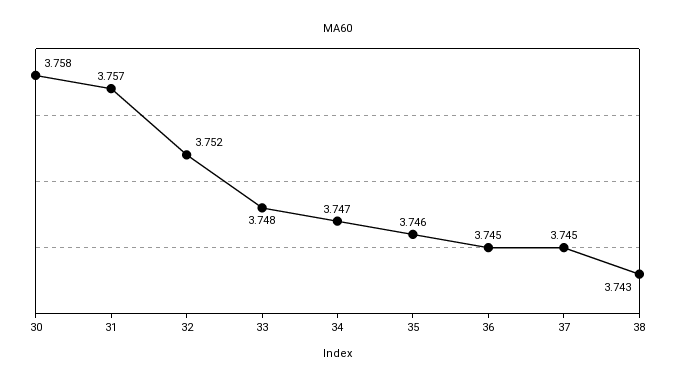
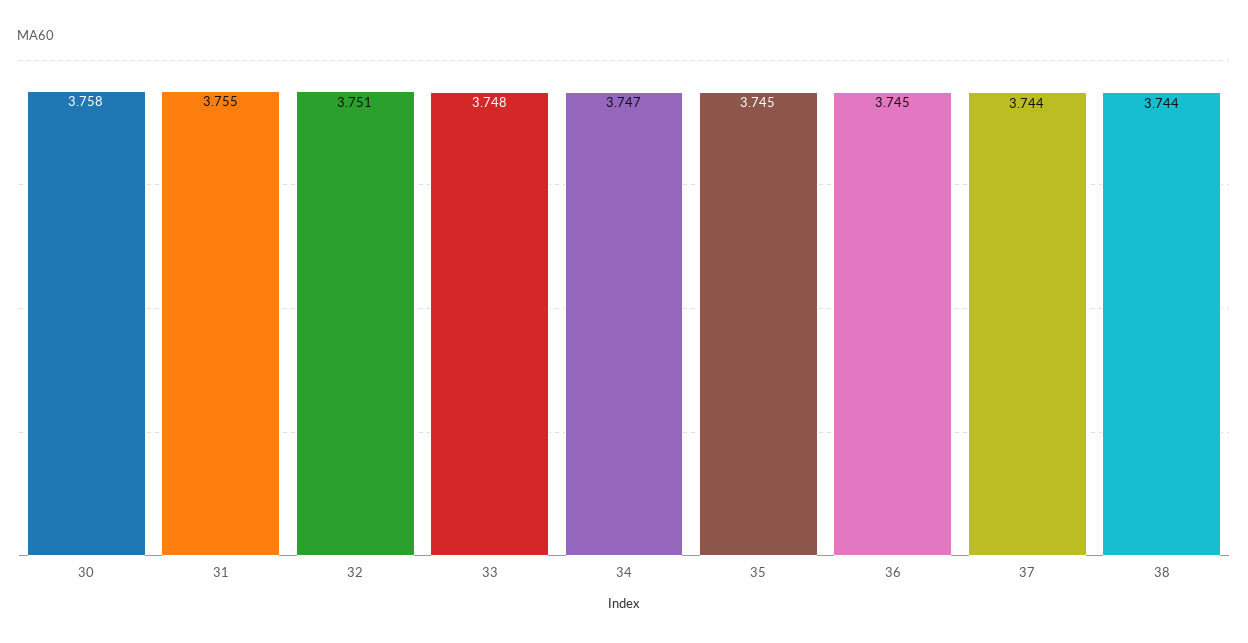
31: 3.757 -> 3.755
32: 3.752 -> 3.751
35: 3.746 -> 3.745
37: 3.745 -> 3.744
38: 3.743 -> 3.744

